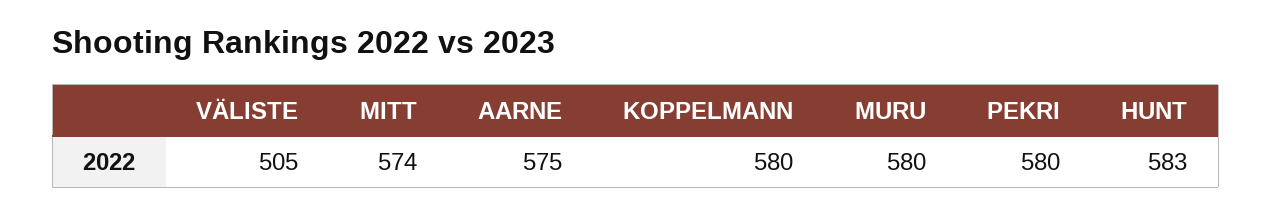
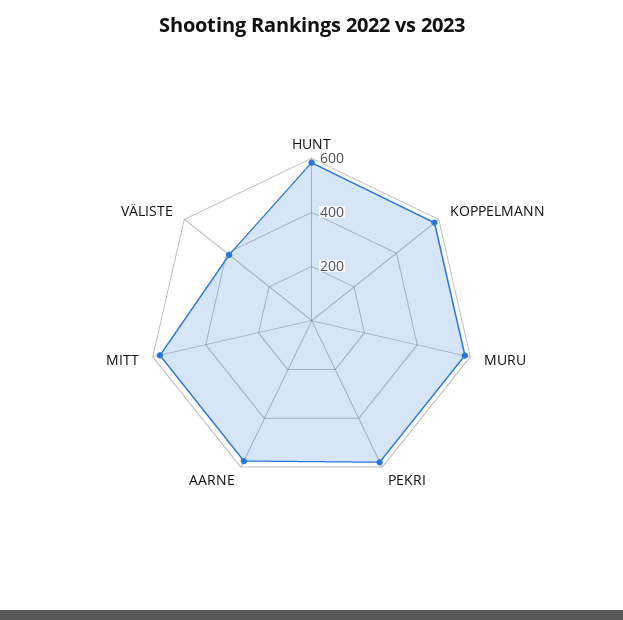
VÄLISTE: 505 -> 400

